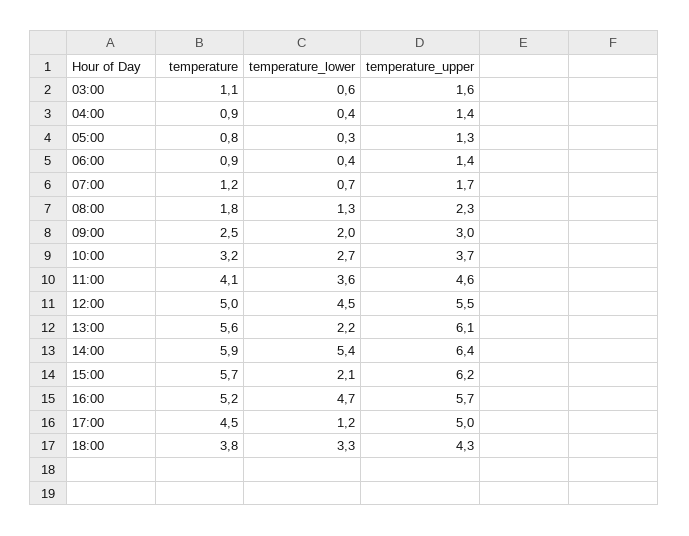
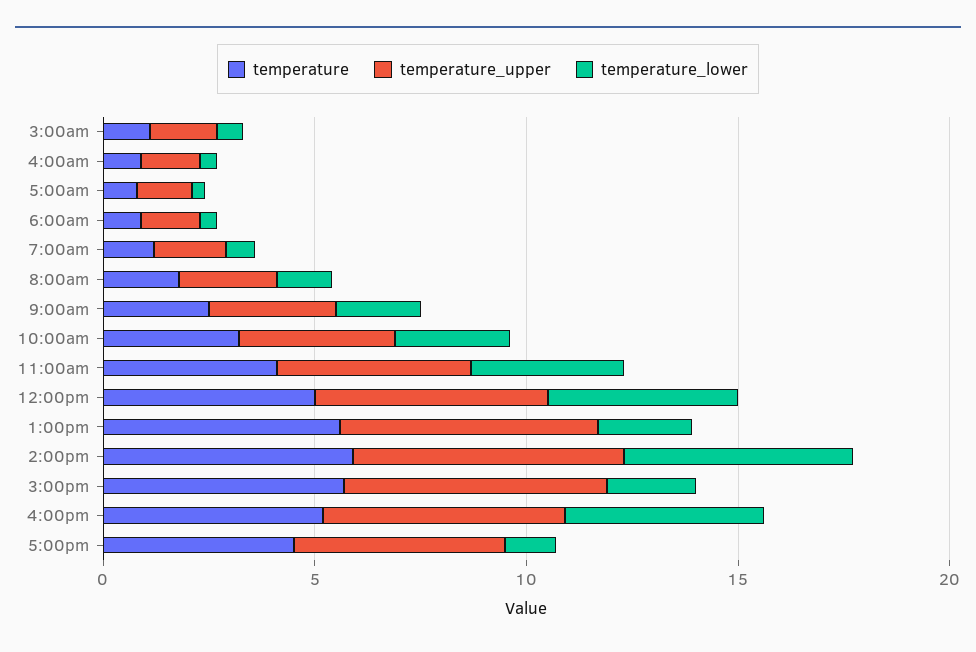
temperature, 18:00: 3.8 -> none
temperature_lower, 18:00: 3.3 -> none
temperature_upper, 18:00: 4.3 -> none

